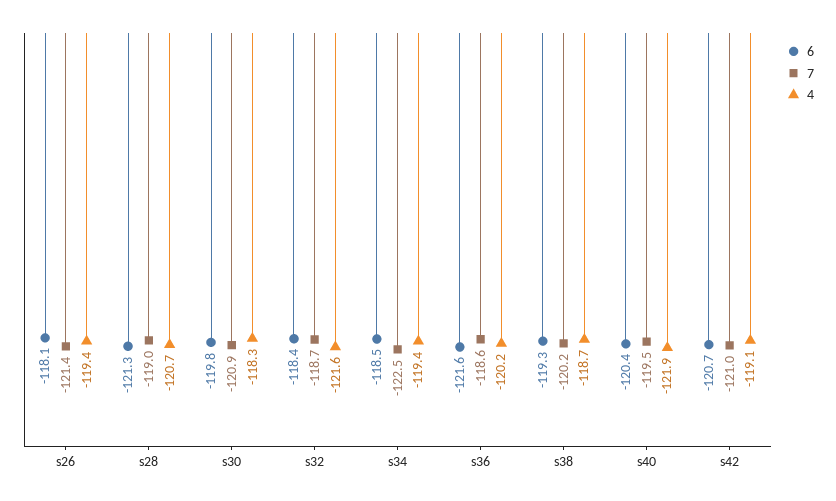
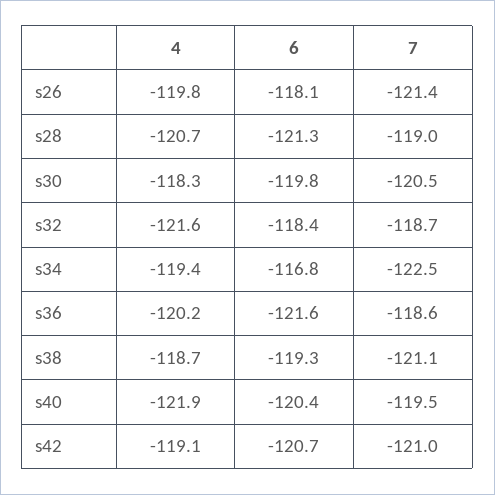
4, s26: -119.4 -> -119.8
7, s30: -120.9 -> -120.5
6, s34: -118.5 -> -116.8
7, s38: -120.2 -> -121.1

